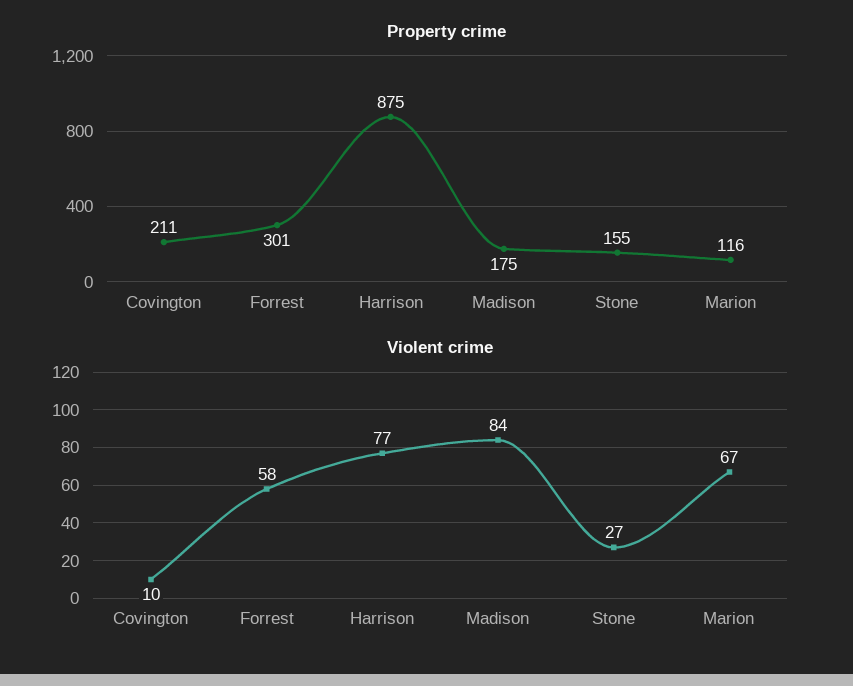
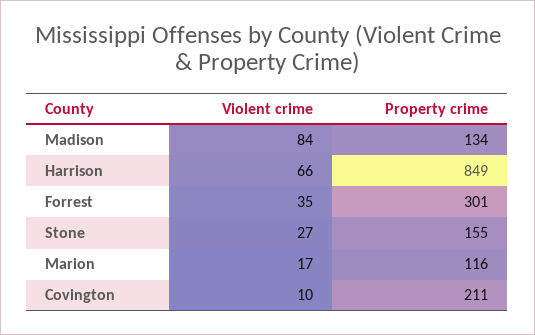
Property crime, Harrison: 875 -> 849
Property crime, Madison: 175 -> 134
Violent crime, Forrest: 58 -> 35
Violent crime, Harrison: 77 -> 66
Violent crime, Marion: 67 -> 17

